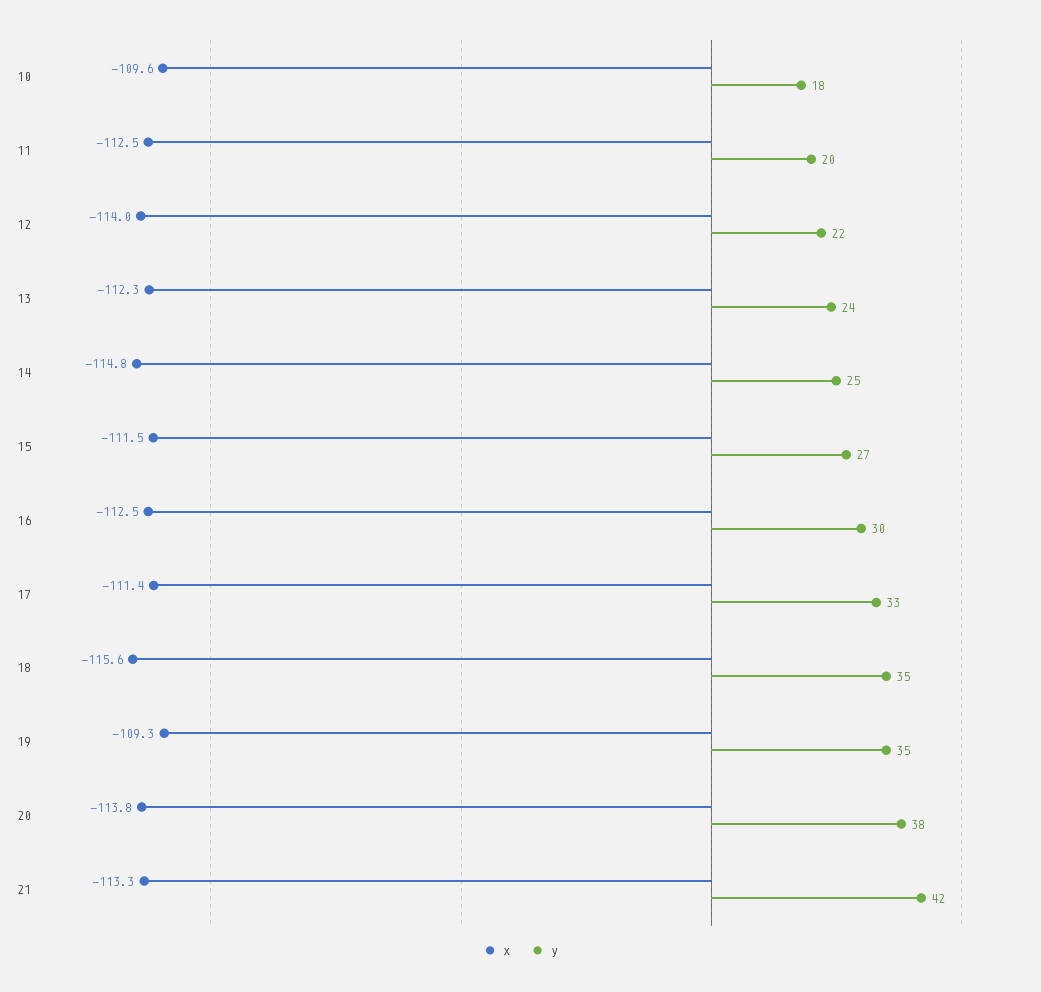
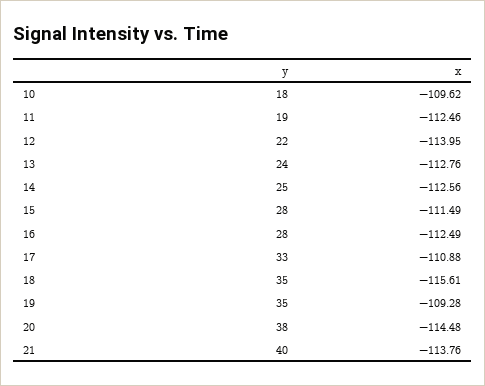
y, 11: 20 -> 19
x, 13: -112.3 -> -112.76
x, 14: -114.8 -> -112.56
y, 15: 27 -> 28
y, 16: 30 -> 28
x, 17: -111.4 -> -110.88
x, 20: -113.8 -> -114.48
x, 21: -113.3 -> -113.76
y, 21: 42 -> 40

